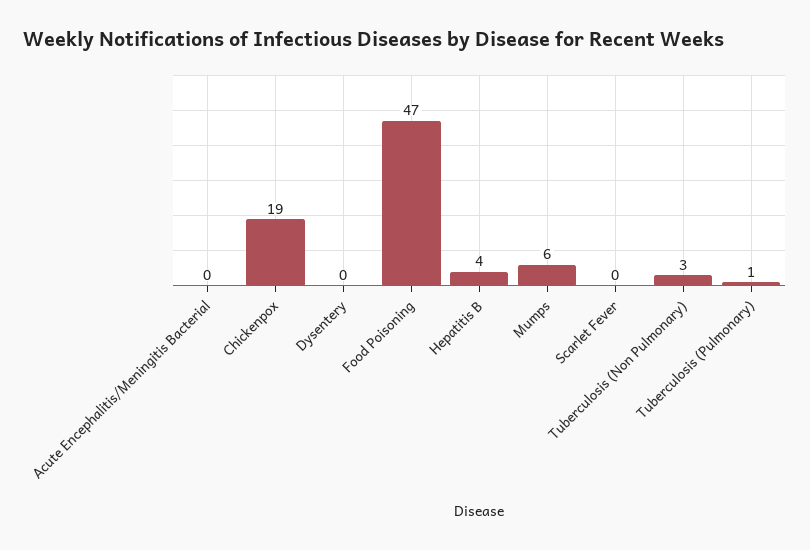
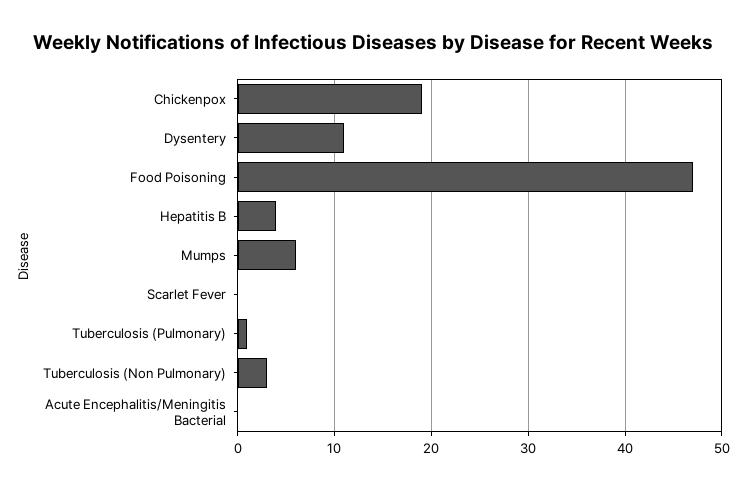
Dysentery: 0 -> 11

